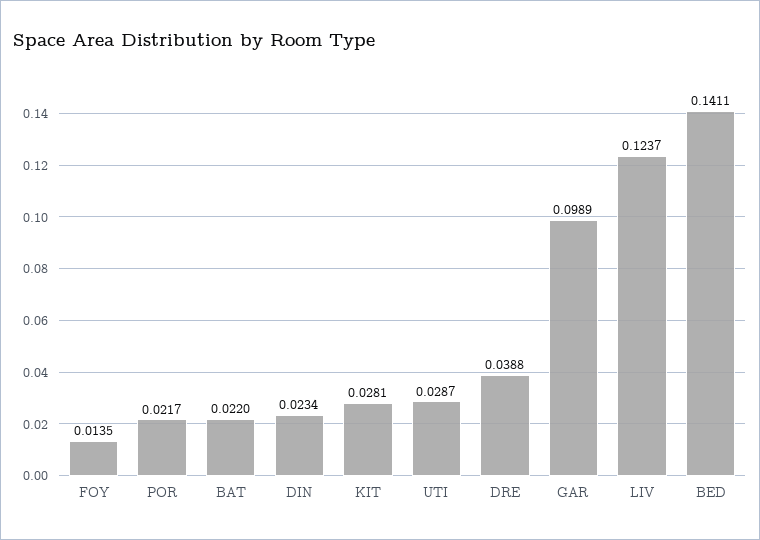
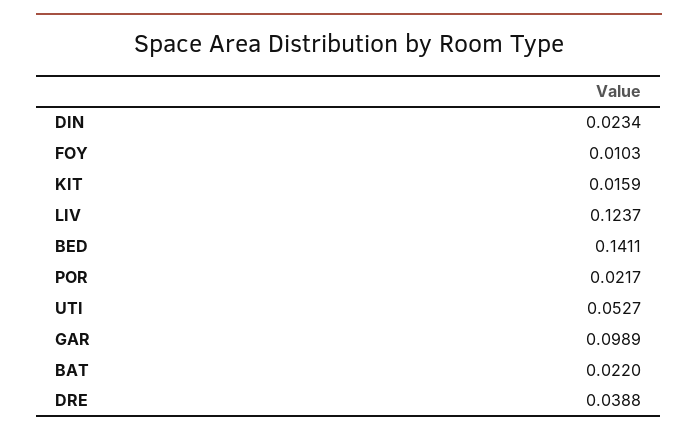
FOY: 0.0135 -> 0.0103
KIT: 0.0281 -> 0.0159
UTI: 0.0287 -> 0.0527

